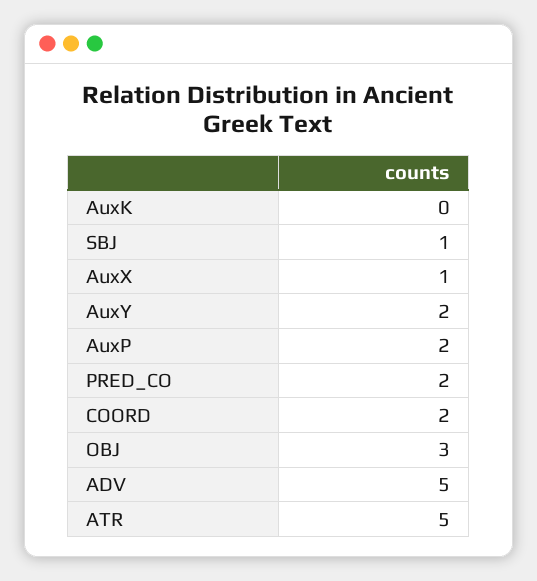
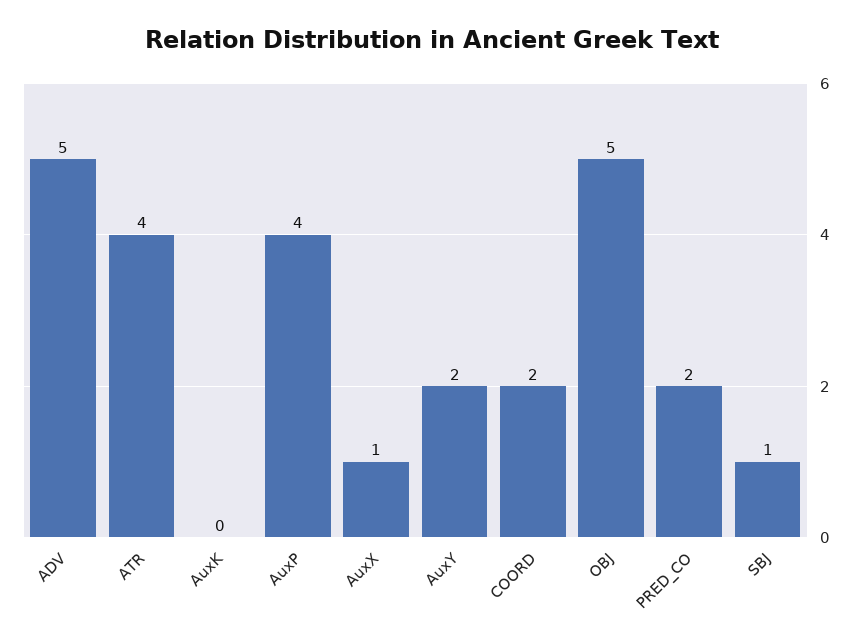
AuxP: 2 -> 4
OBJ: 3 -> 5
ATR: 5 -> 4

